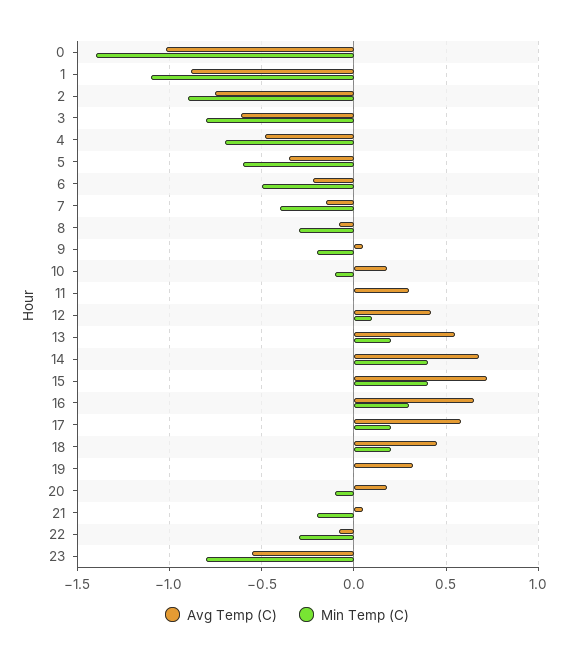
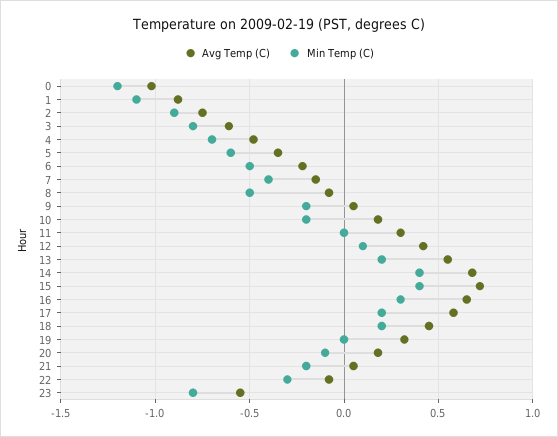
Min Temp (C), 0: -1.4 -> -1.2
Min Temp (C), 8: -0.3 -> -0.5
Min Temp (C), 10: -0.1 -> -0.2

